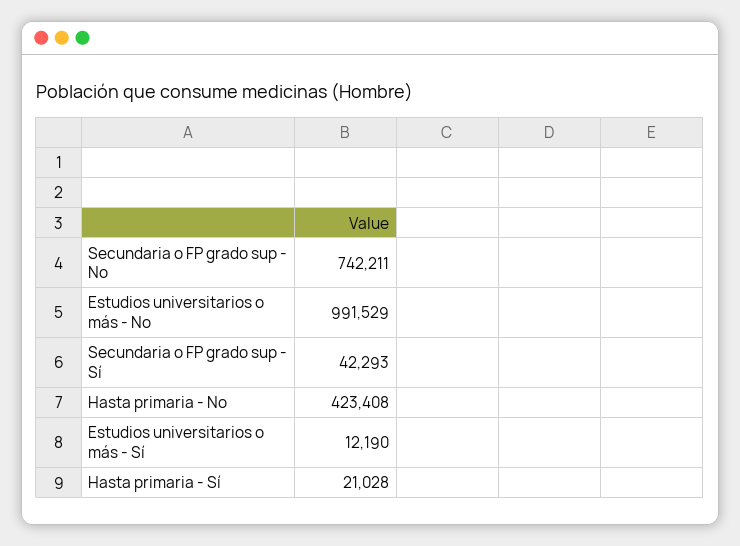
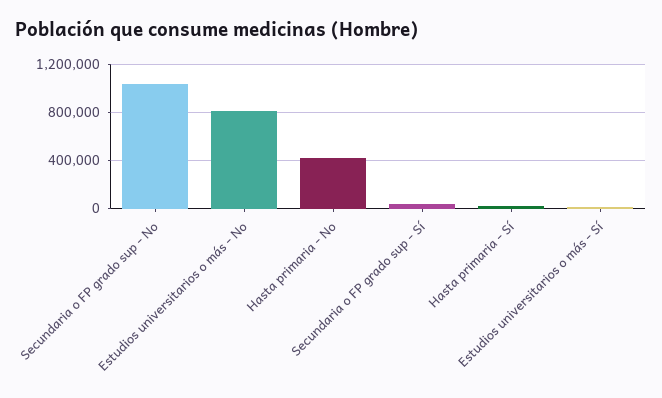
Secundaria o FP grado sup - No: 742211 -> 1050000
Estudios universitarios o más - No: 991529 -> 800000

